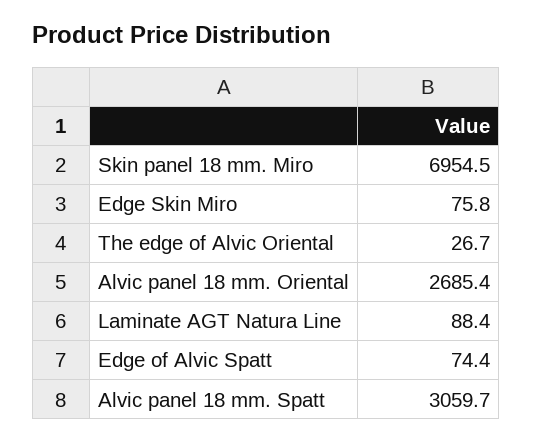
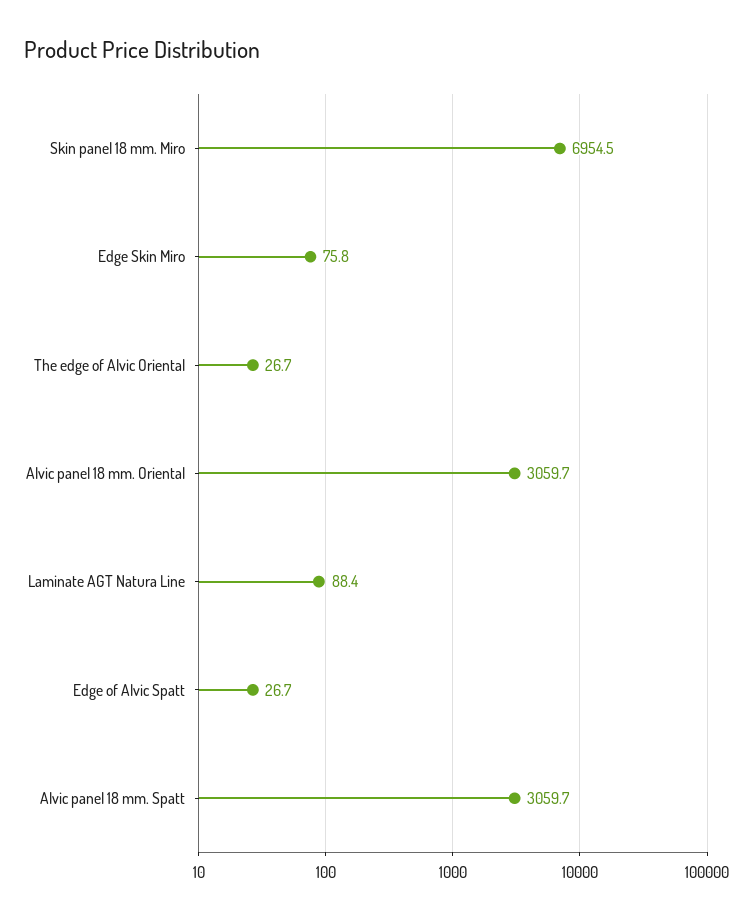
Alvic panel 18 mm. Oriental: 2685.4 -> 3059.7
Edge of Alvic Spatt: 74.4 -> 26.7

